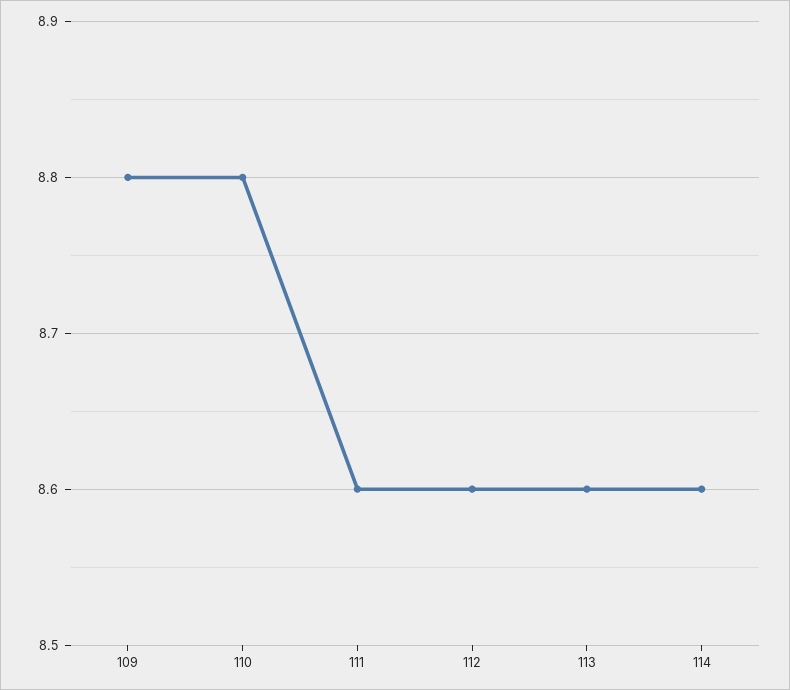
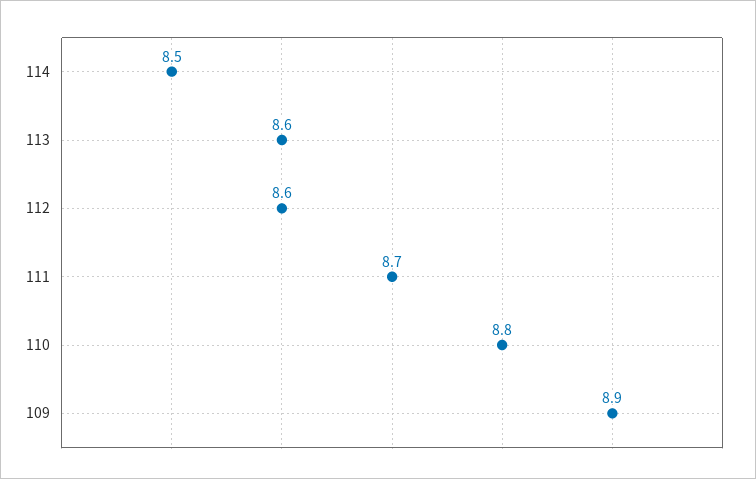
109: 8.8 -> 8.9
111: 8.6 -> 8.7
114: 8.6 -> 8.5

